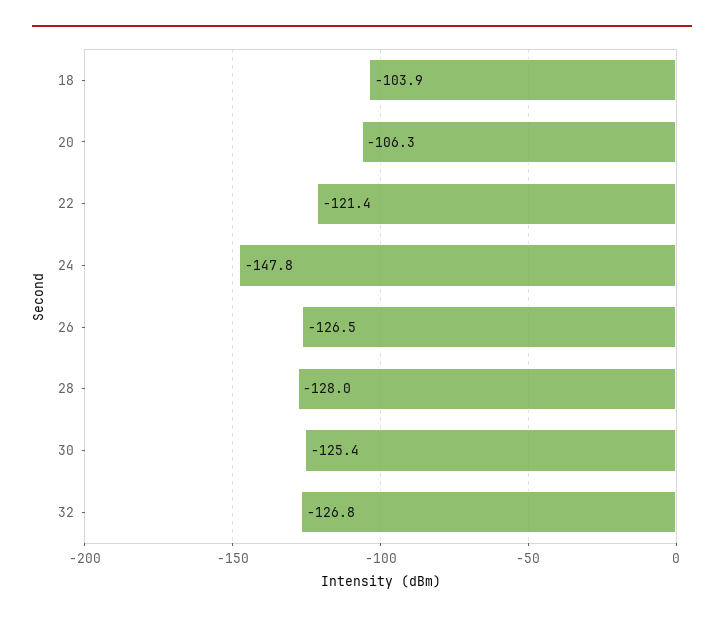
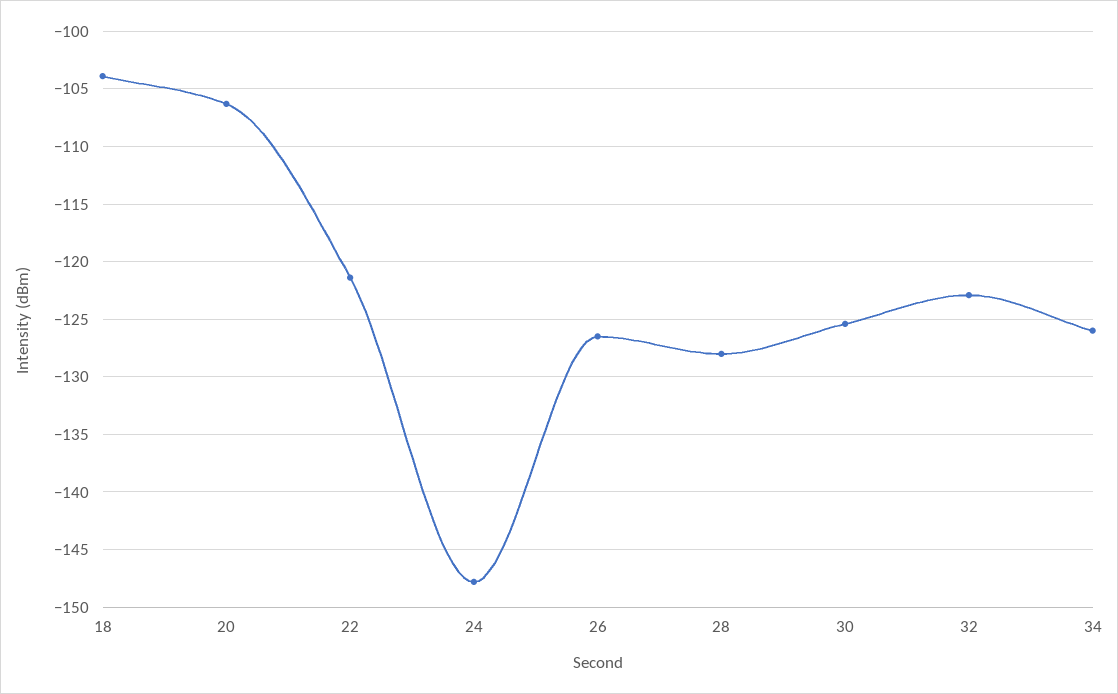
32: -126.8 -> -123
34: none -> -126

